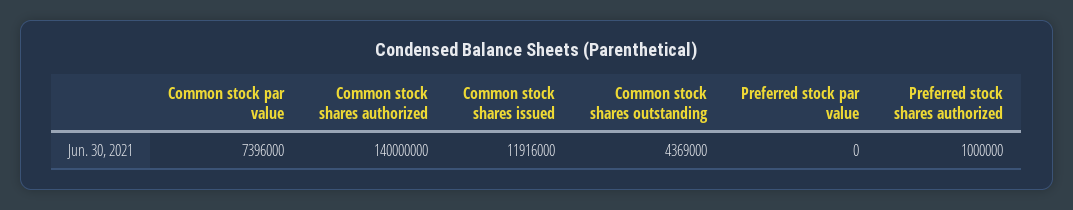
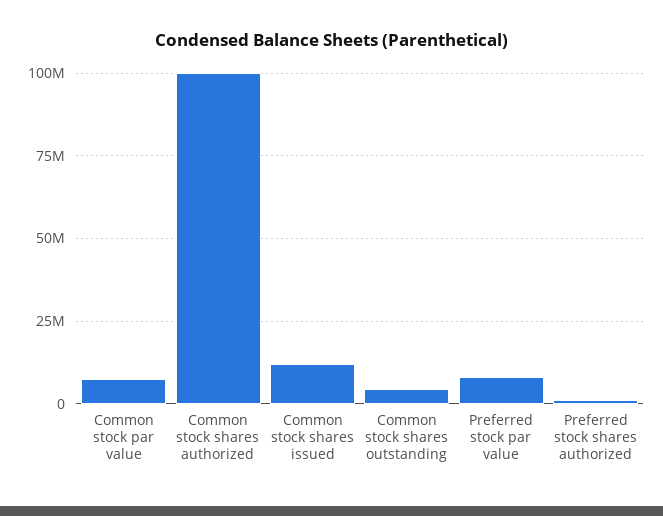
Common stock shares authorized: 140000000 -> 100000000
Preferred stock par value: 0 -> 7500000

